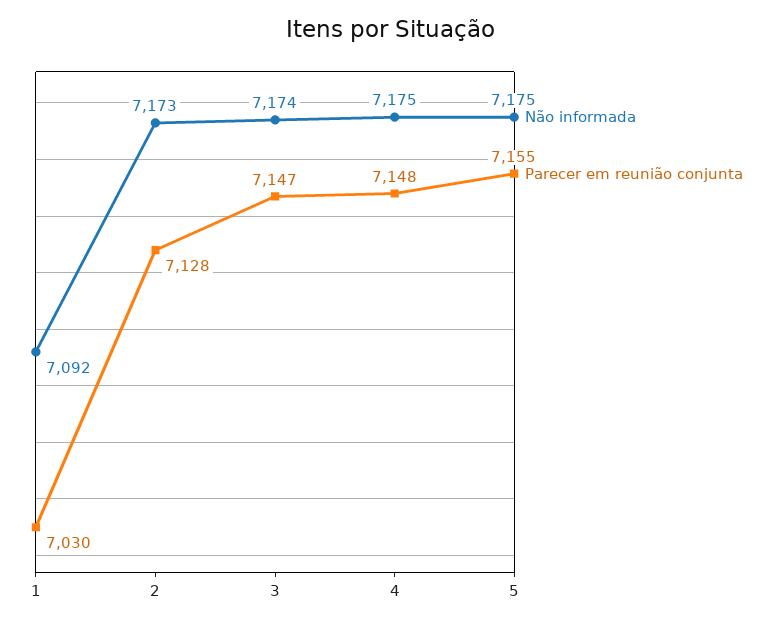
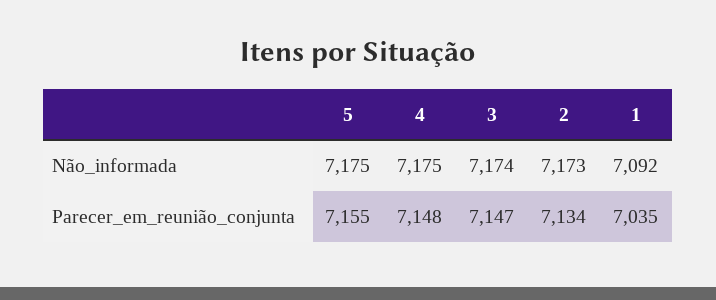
Parecer em reunião conjunta, 1: 7030 -> 7035
Parecer em reunião conjunta, 2: 7128 -> 7134

